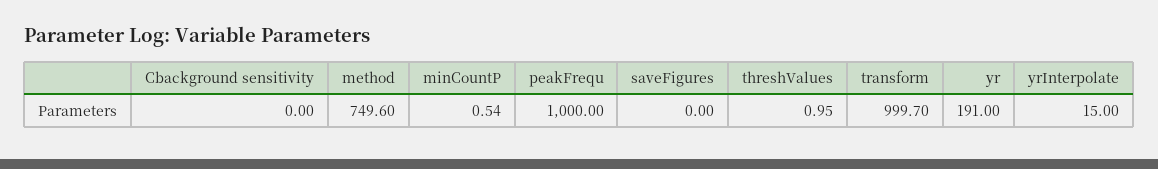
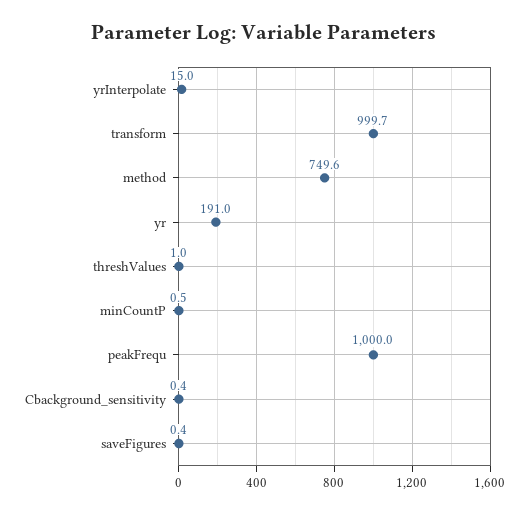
Cbackground sensitivity: 0 -> 0.4
saveFigures: 0 -> 0.4

